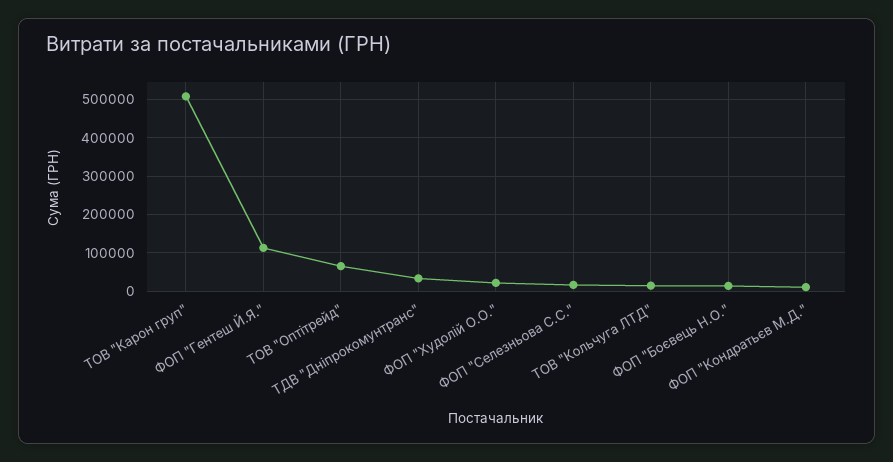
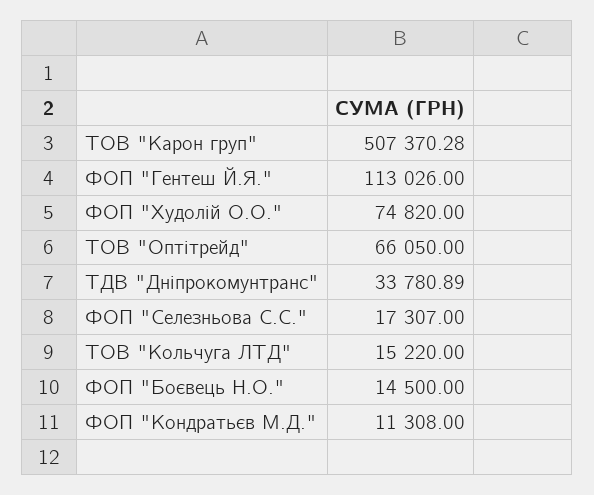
ФОП "Худолій О.О.": 20000 -> 74820

